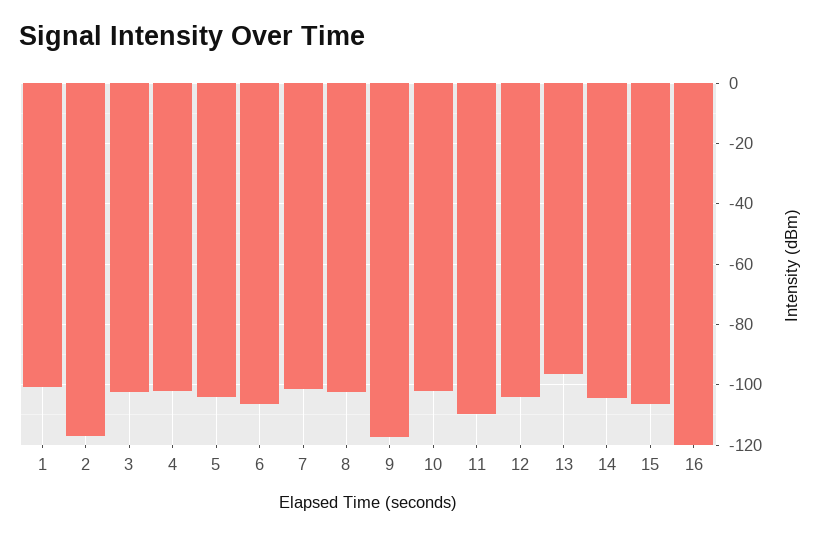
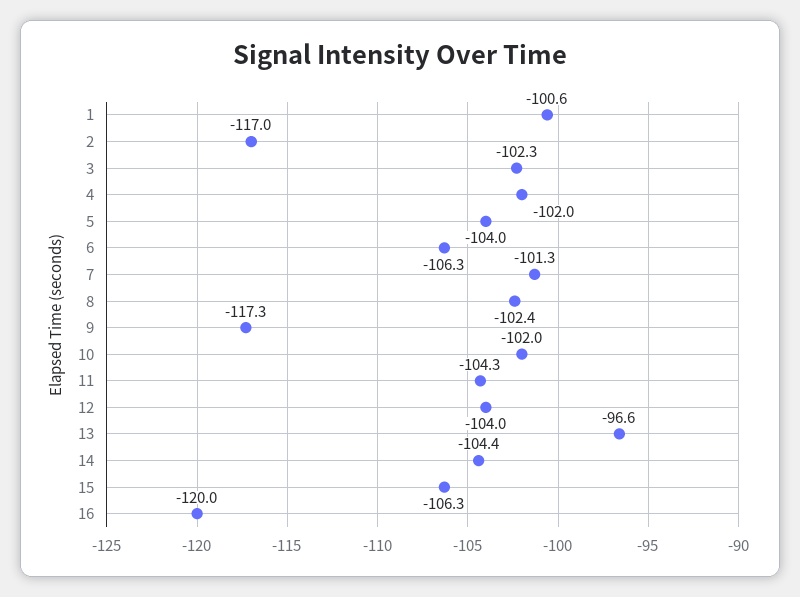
11: -110 -> -104.3

